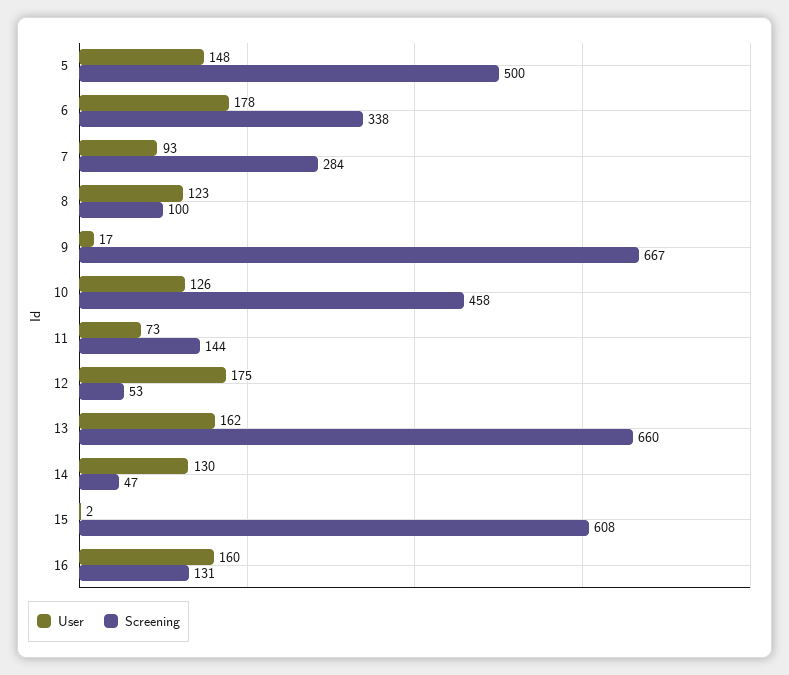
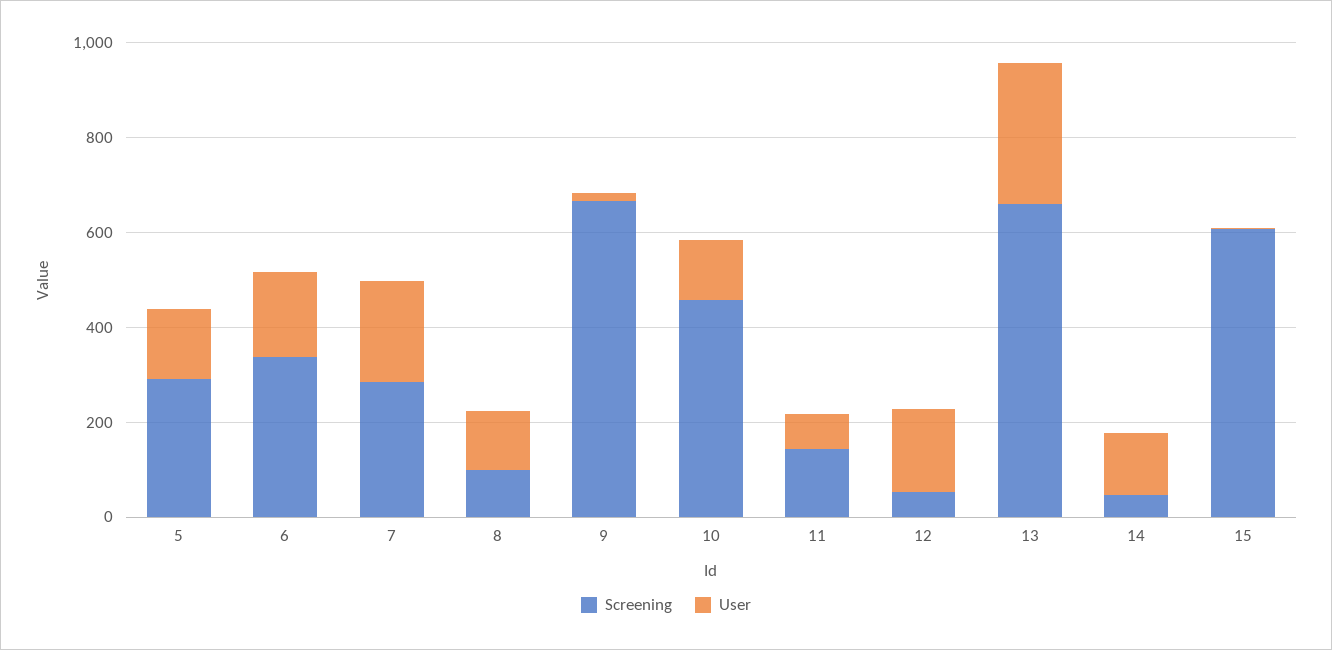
Screening, 5: 500 -> 300
User, 7: 93 -> 200
User, 13: 162 -> 300
User, 16: 160 -> none
Screening, 16: 131 -> none

